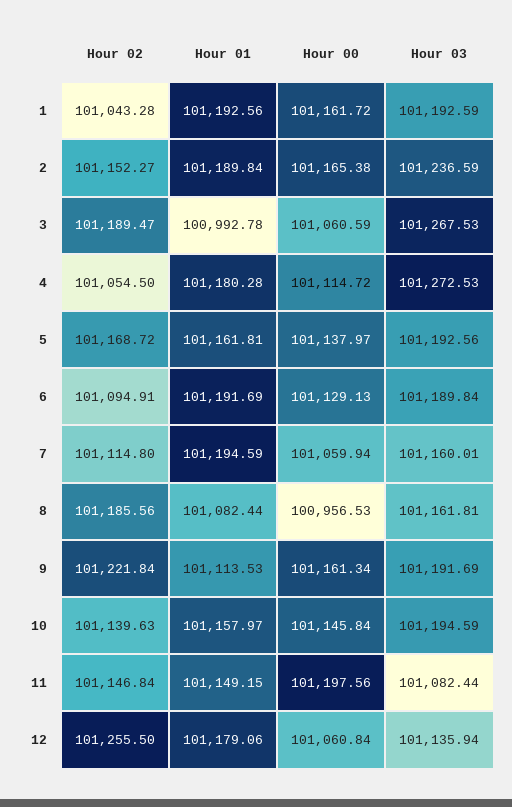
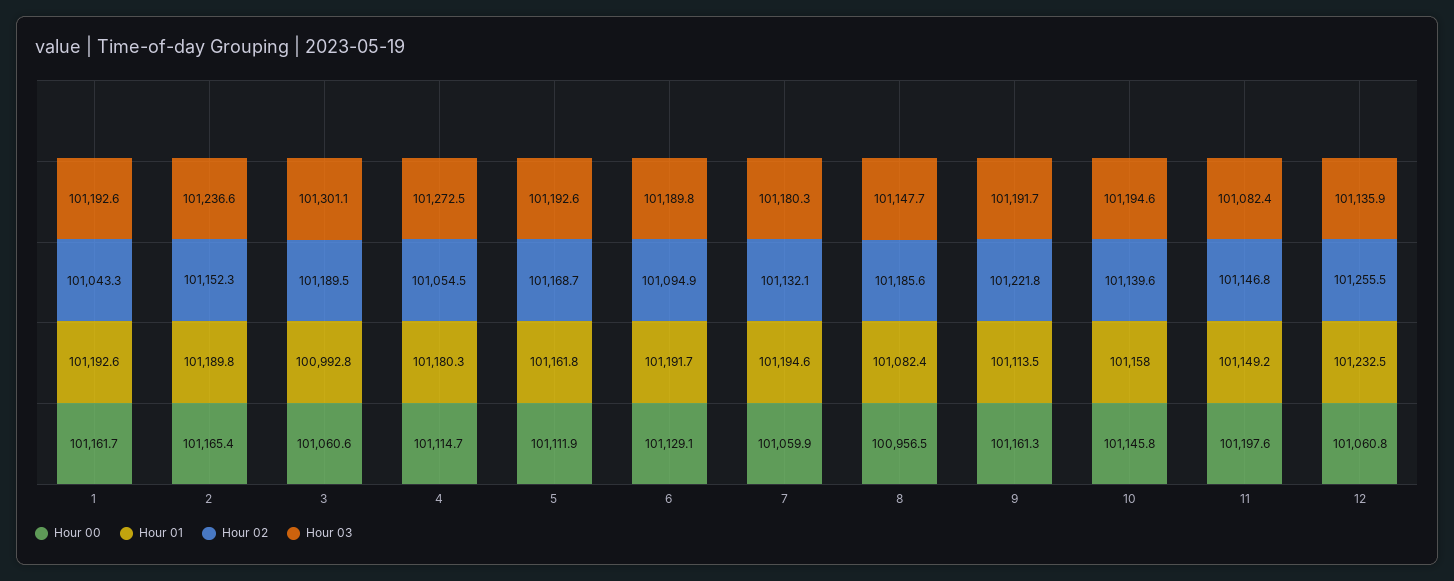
Hour 03, 3: 101267.53 -> 101301.1
Hour 00, 5: 101137.97 -> 101111.9
Hour 02, 7: 101114.8 -> 101132.1
Hour 03, 7: 101160.01 -> 101180.3
Hour 03, 8: 101161.81 -> 101147.7
Hour 01, 12: 101179.06 -> 101232.5

